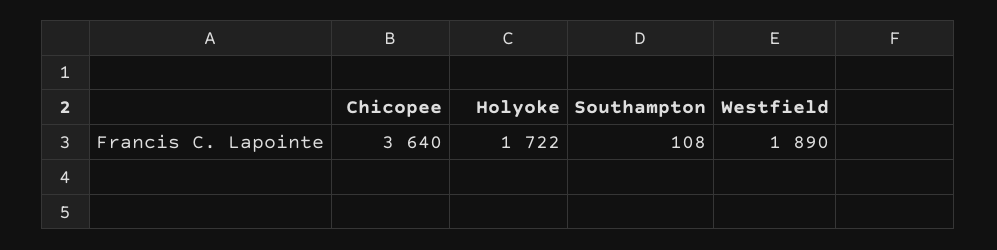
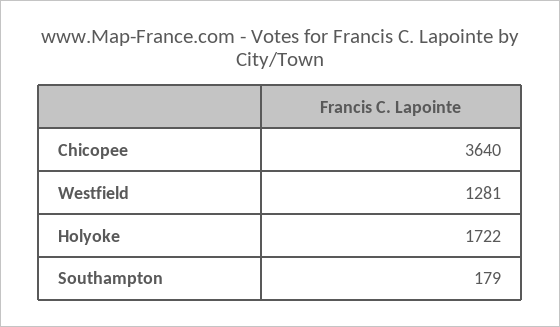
Southampton: 108 -> 179
Westfield: 1890 -> 1281

